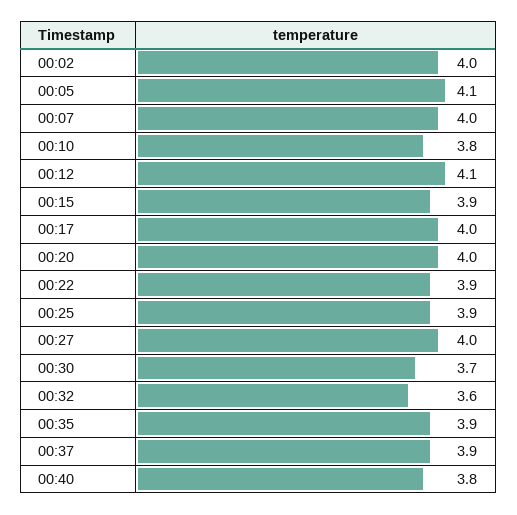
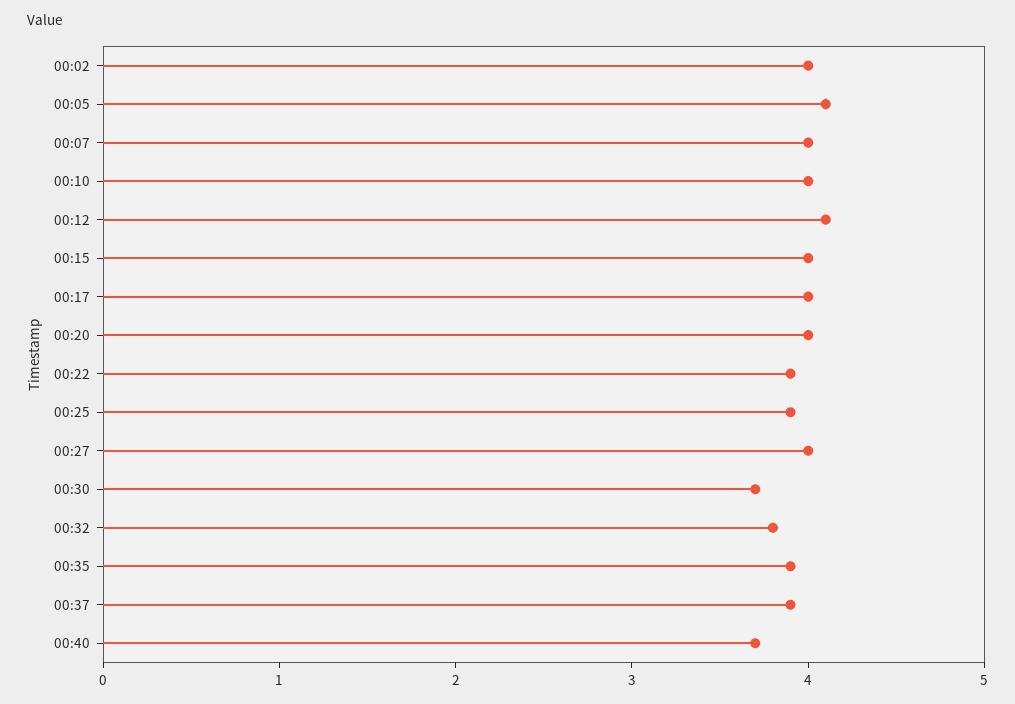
00:10: 3.8 -> 4
00:15: 3.9 -> 4
00:32: 3.6 -> 3.8
00:40: 3.8 -> 3.7

